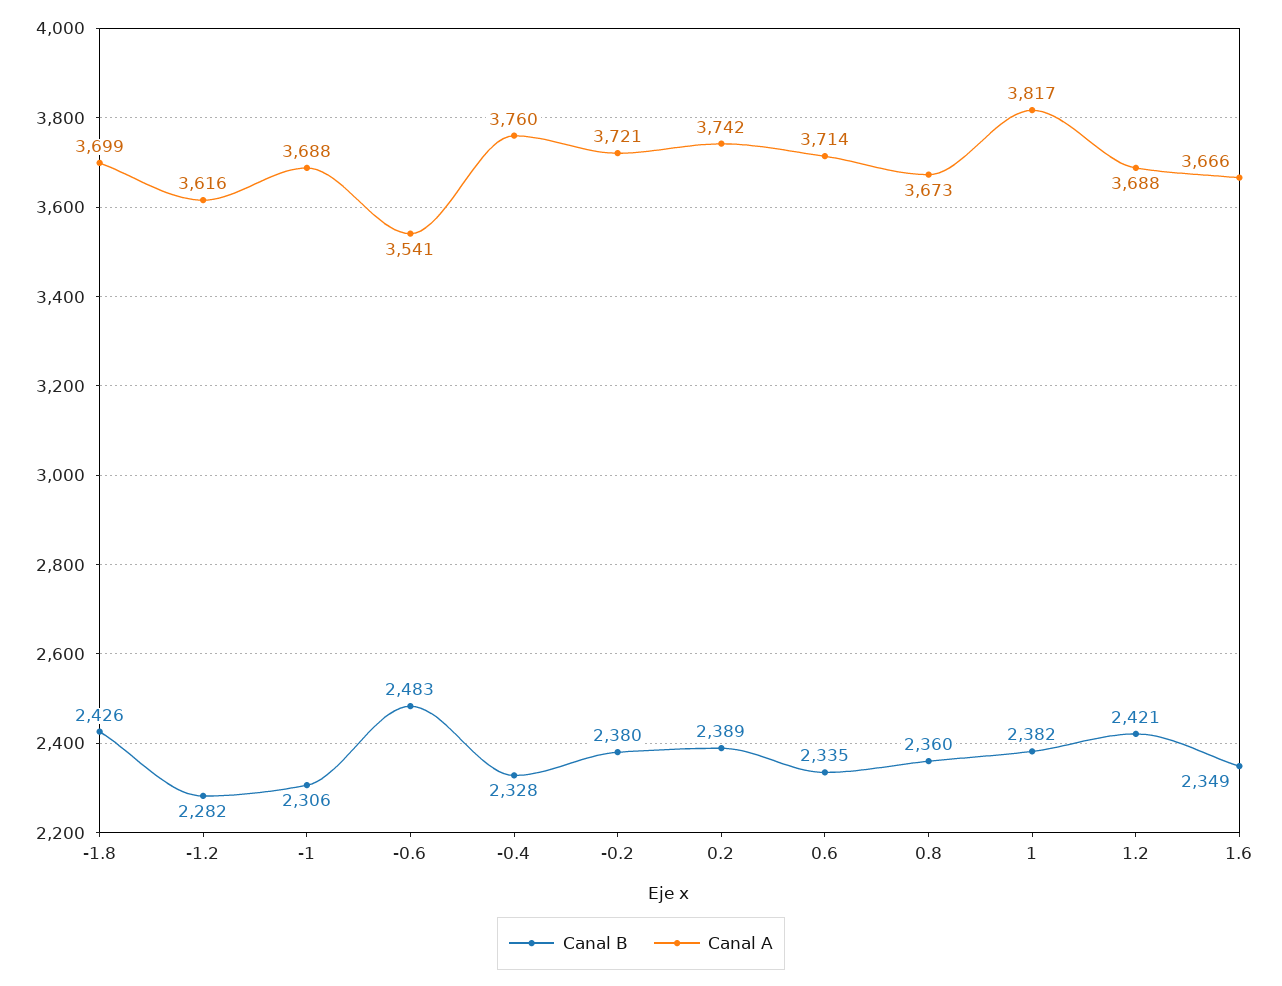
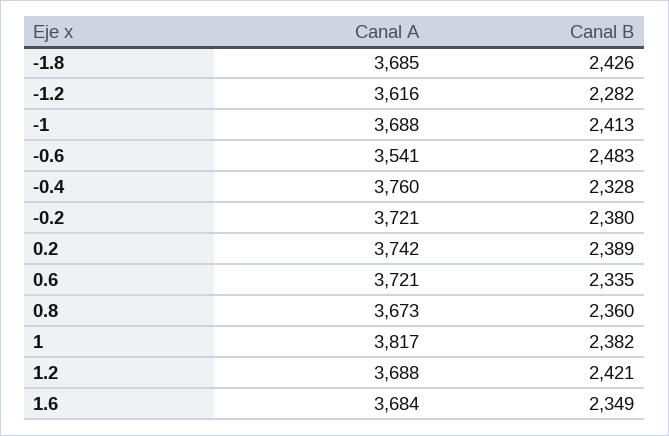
Canal A, -1.8: 3699 -> 3685
Canal B, -1: 2306 -> 2413
Canal A, 0.6: 3714 -> 3721
Canal A, 1.6: 3666 -> 3684

